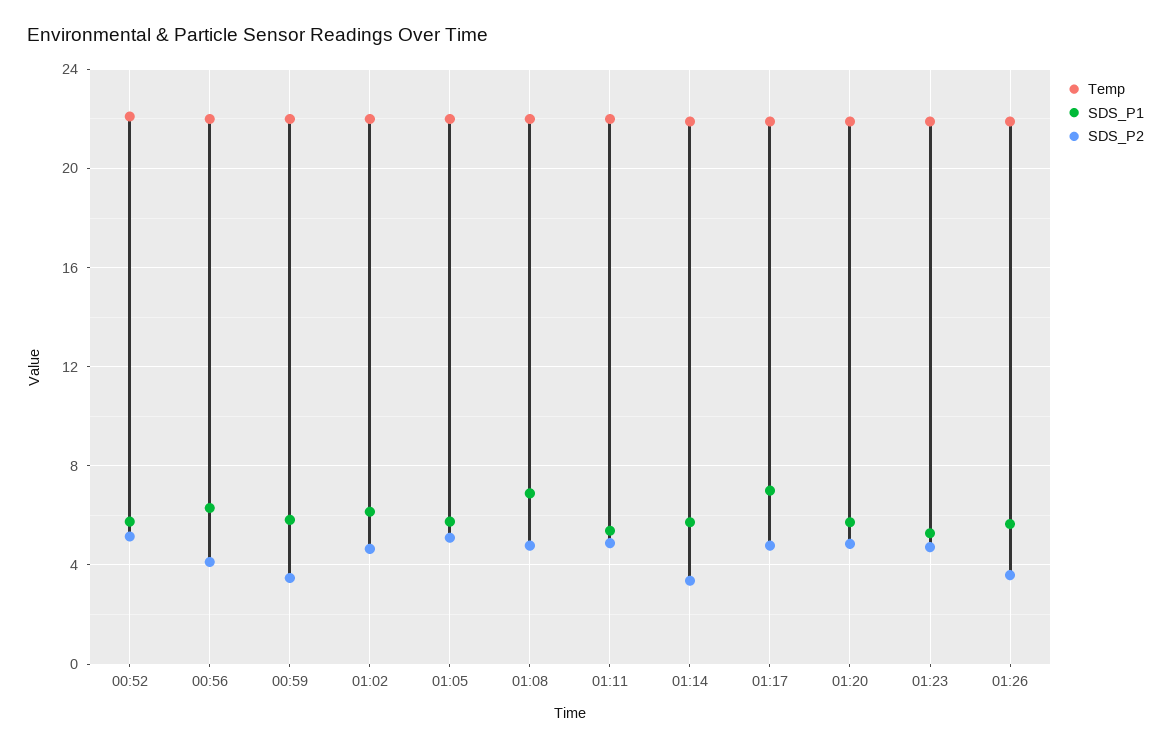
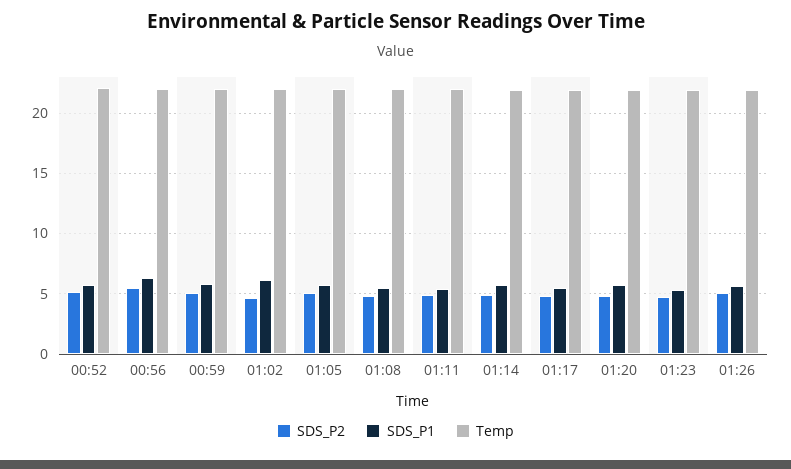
SDS_P2, 00:56: 4 -> 5.5
SDS_P2, 00:59: 3.5 -> 5
SDS_P1, 01:08: 7 -> 5.5
SDS_P2, 01:14: 3.5 -> 5
SDS_P1, 01:17: 7 -> 5.5
SDS_P2, 01:26: 3.5 -> 5

